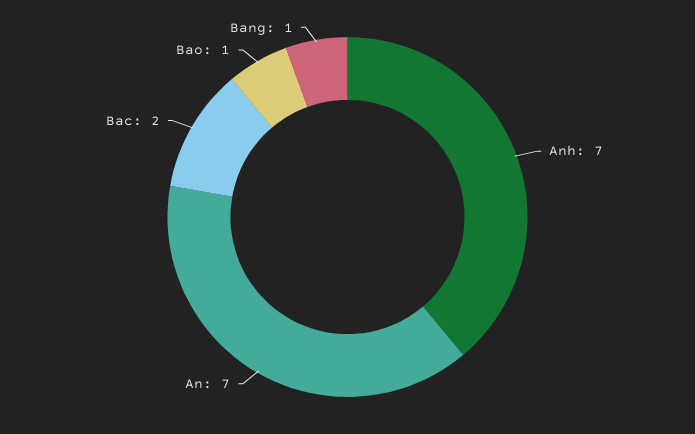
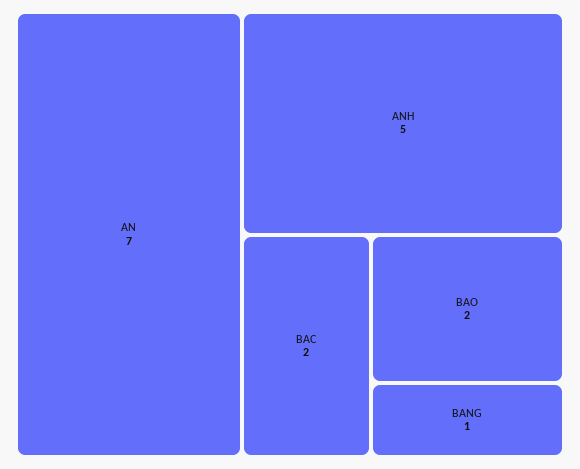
Anh: 7 -> 5
Bao: 1 -> 2

